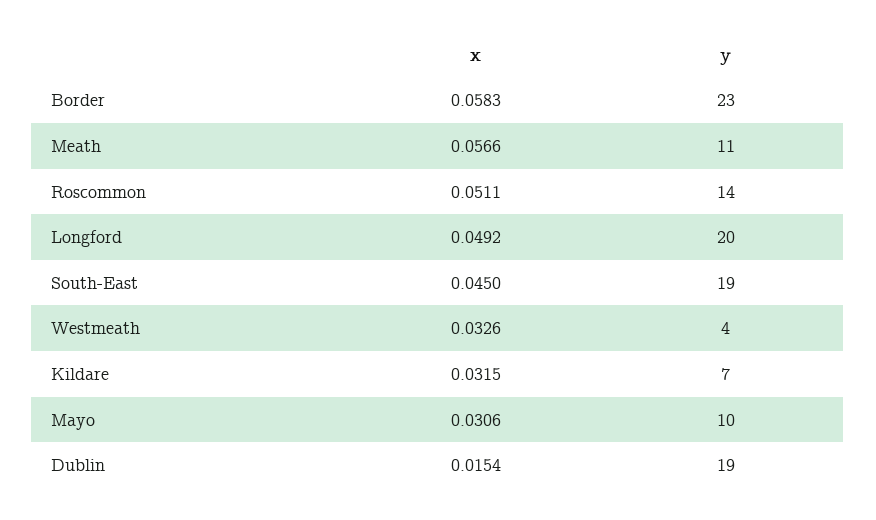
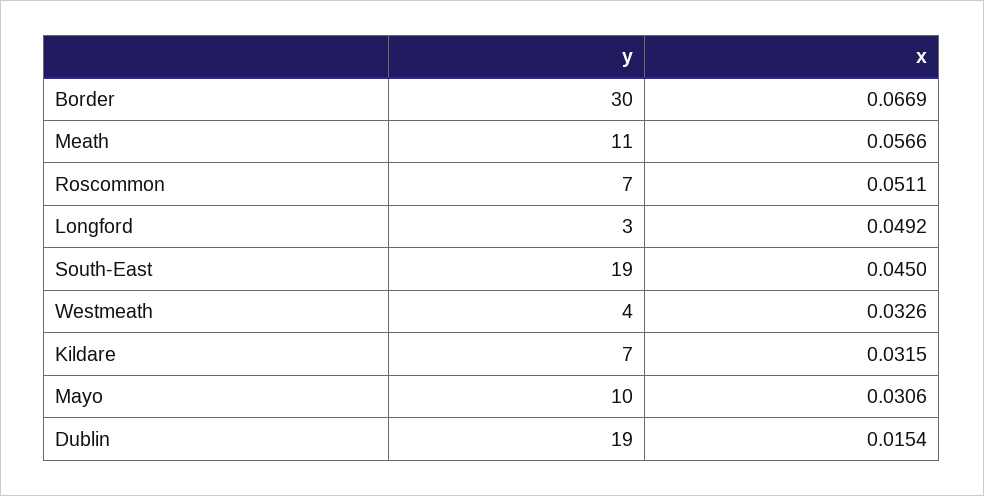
x, Border: 0.0583 -> 0.0669
y, Border: 23 -> 30
y, Roscommon: 14 -> 7
y, Longford: 20 -> 3

